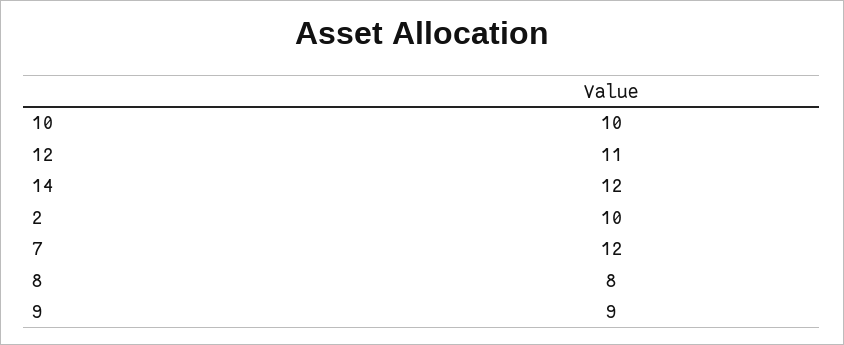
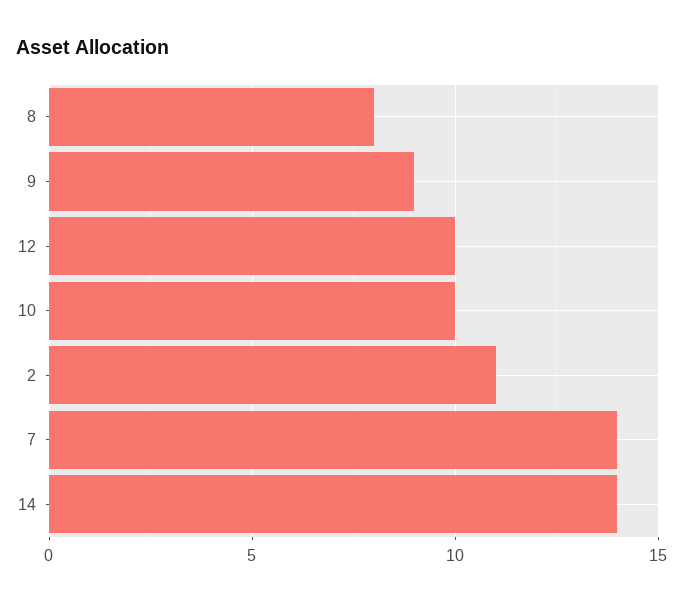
12: 11 -> 10
14: 12 -> 14
2: 10 -> 11
7: 12 -> 14

